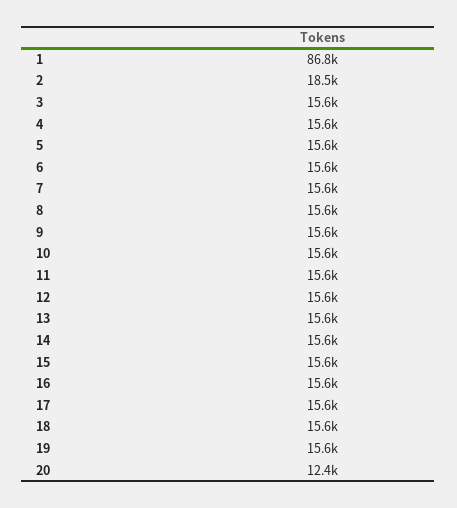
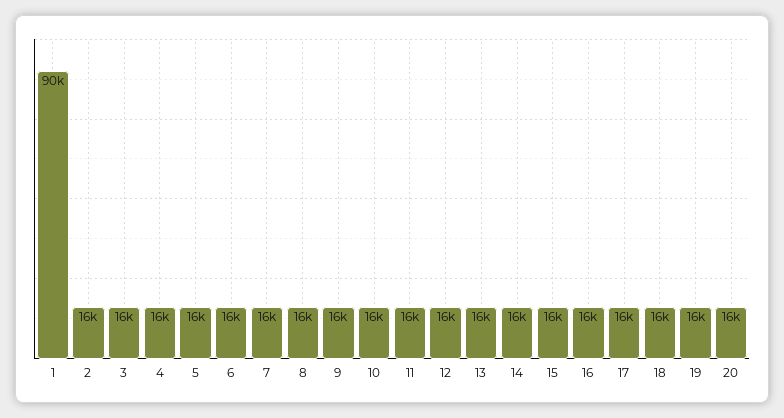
1: 86800 -> 90000
2: 18500 -> 16000
20: 12400 -> 16000

